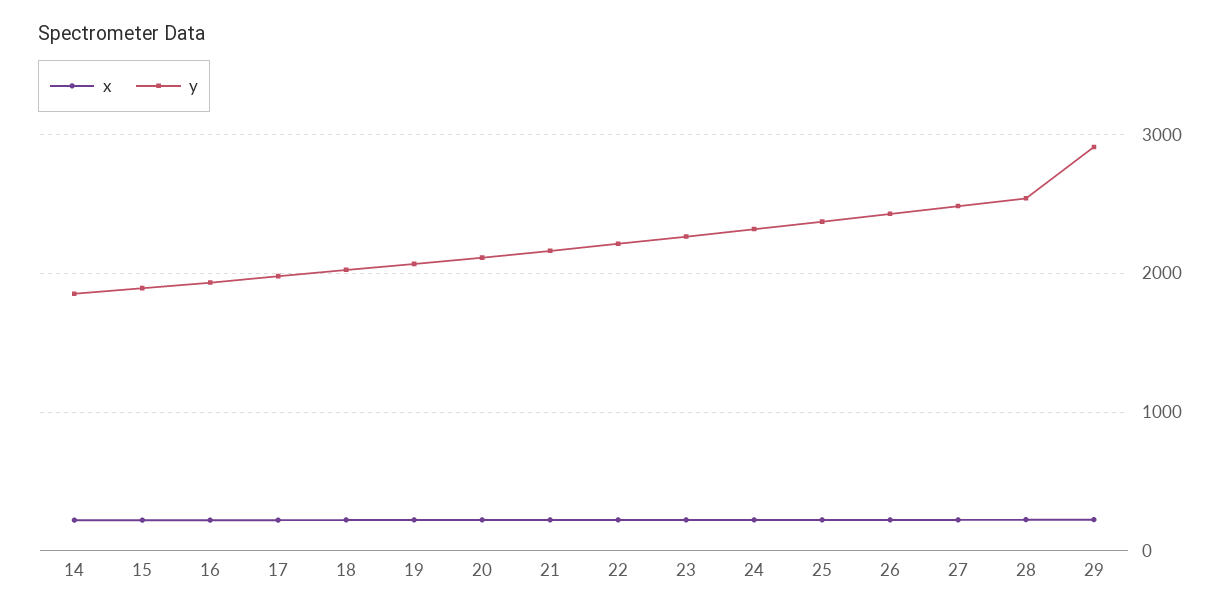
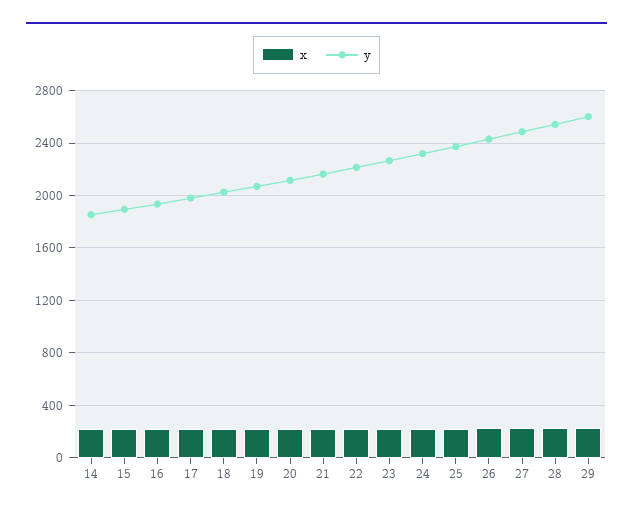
y, 29: 2900 -> 2600

